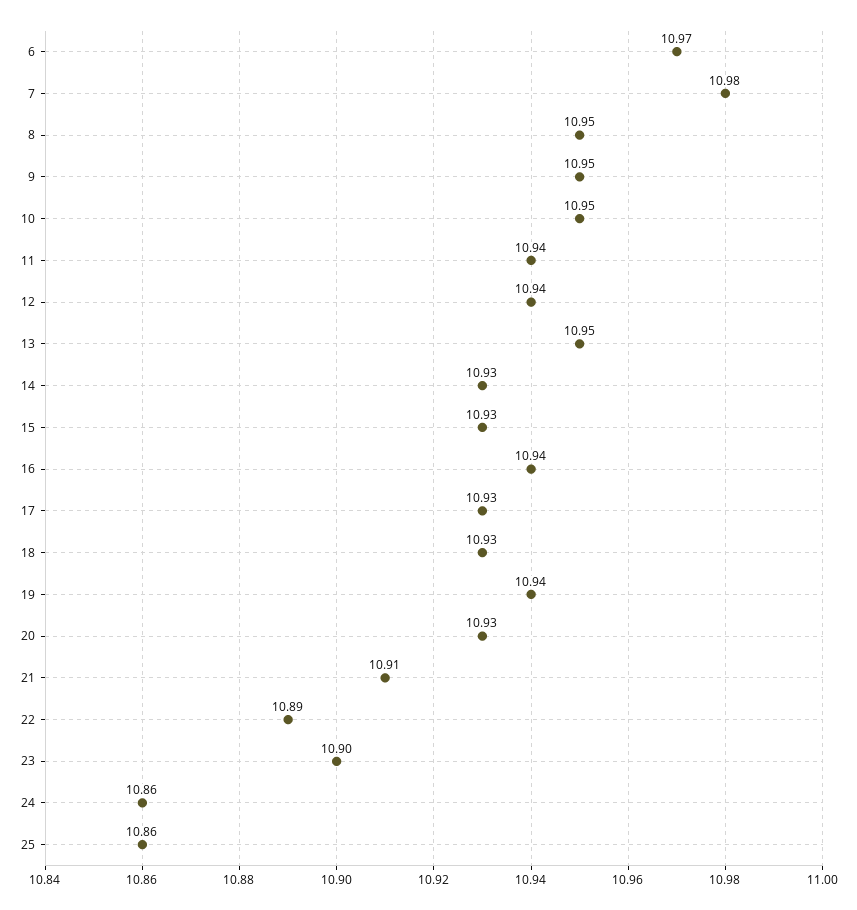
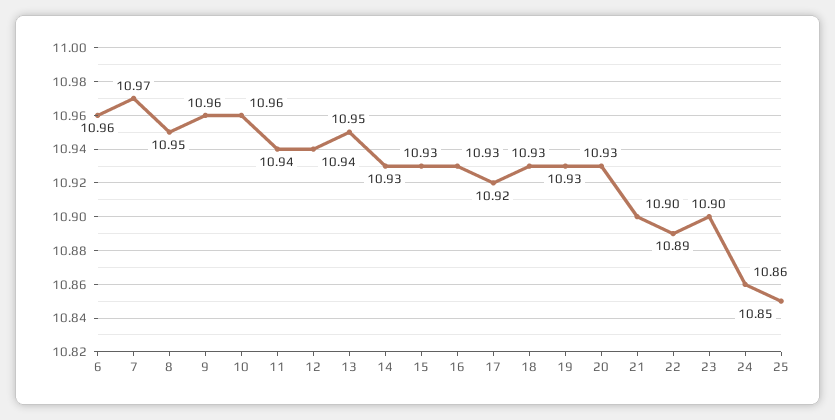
6: 10.97 -> 10.96
7: 10.98 -> 10.97
9: 10.95 -> 10.96
10: 10.95 -> 10.96
16: 10.94 -> 10.93
17: 10.93 -> 10.92
19: 10.94 -> 10.93
21: 10.91 -> 10.9
25: 10.86 -> 10.85

